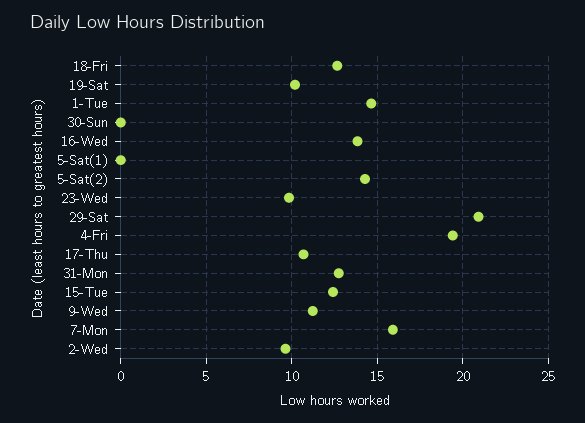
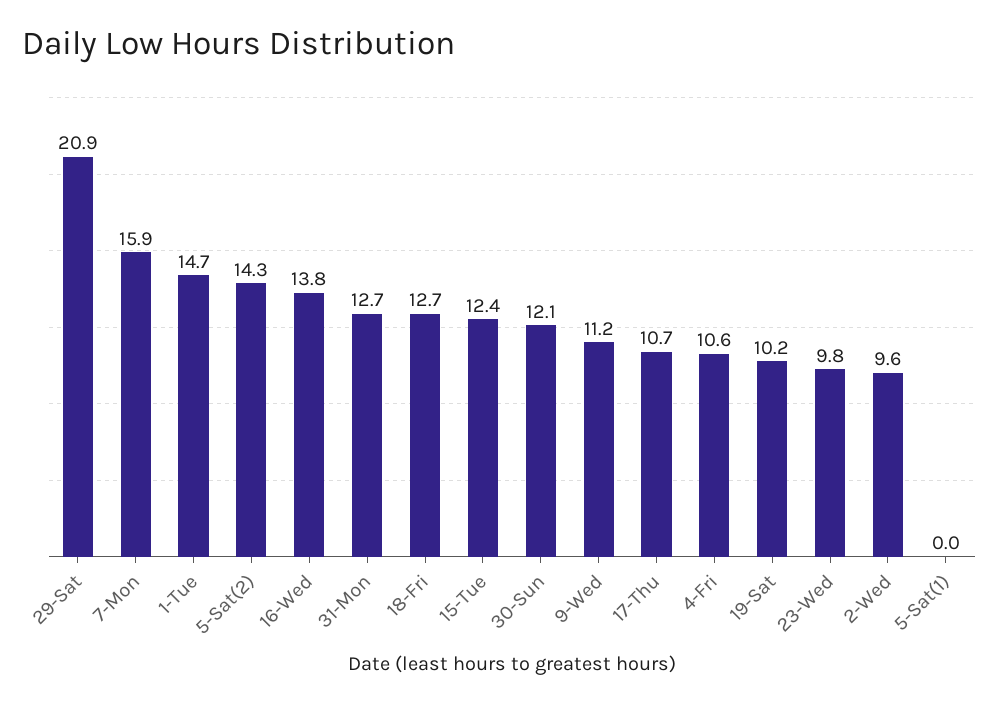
30-Sun: 0 -> 12.1
4-Fri: 19.5 -> 10.6

